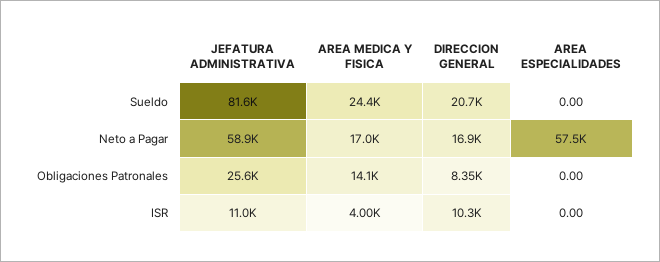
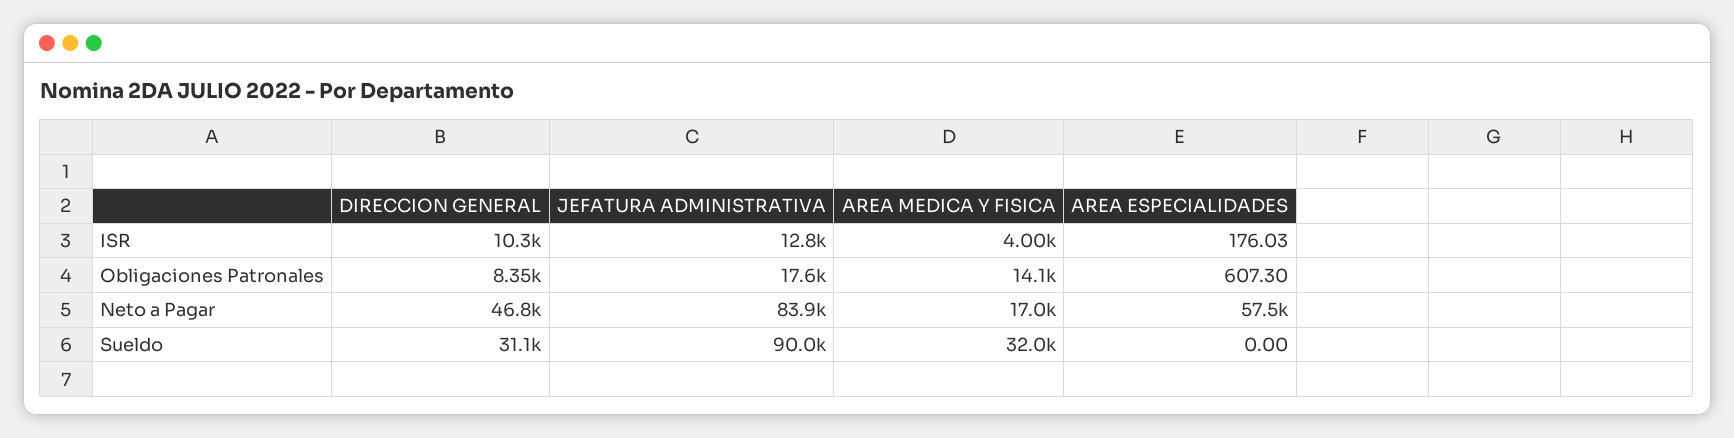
JEFATURA ADMINISTRATIVA, Sueldo: 81600 -> 90000
AREA MEDICA Y FISICA, Sueldo: 24400 -> 32000
DIRECCION GENERAL, Sueldo: 20700 -> 31100
JEFATURA ADMINISTRATIVA, Neto a Pagar: 58900 -> 83900
DIRECCION GENERAL, Neto a Pagar: 16900 -> 46800
JEFATURA ADMINISTRATIVA, Obligaciones Patronales: 25600 -> 17600
AREA ESPECIALIDADES, Obligaciones Patronales: 0 -> 607.3
JEFATURA ADMINISTRATIVA, ISR: 11000 -> 12800
AREA ESPECIALIDADES, ISR: 0 -> 176.03

